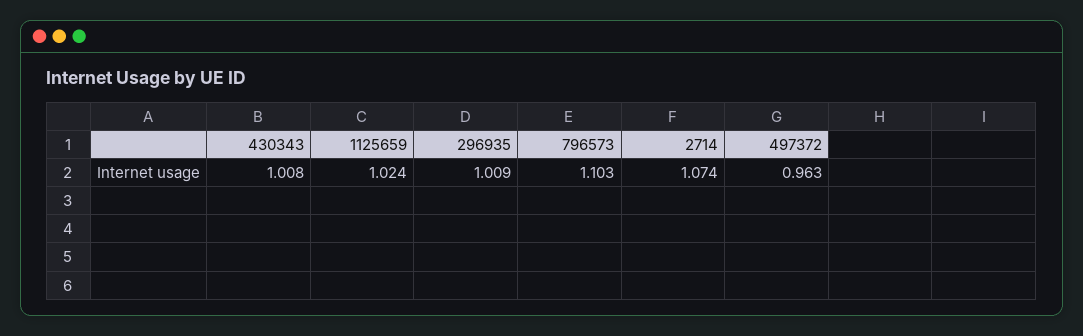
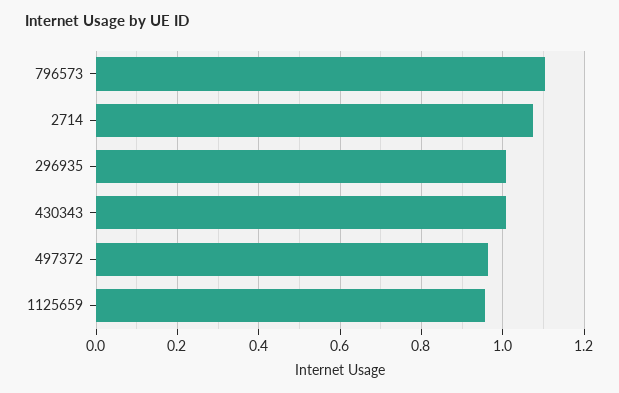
1125659: 1.024 -> 0.96

